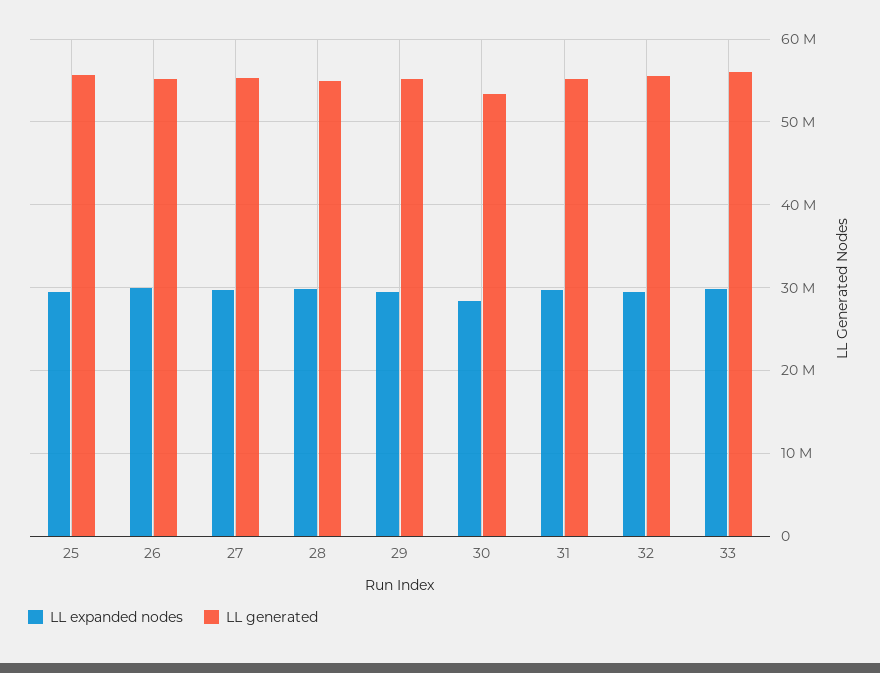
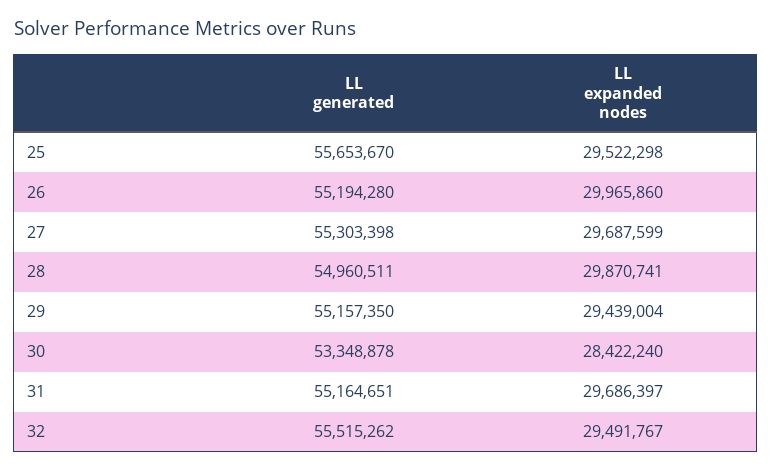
LL expanded nodes, 33: 30000000 -> none
LL generated, 33: 56000000 -> none

